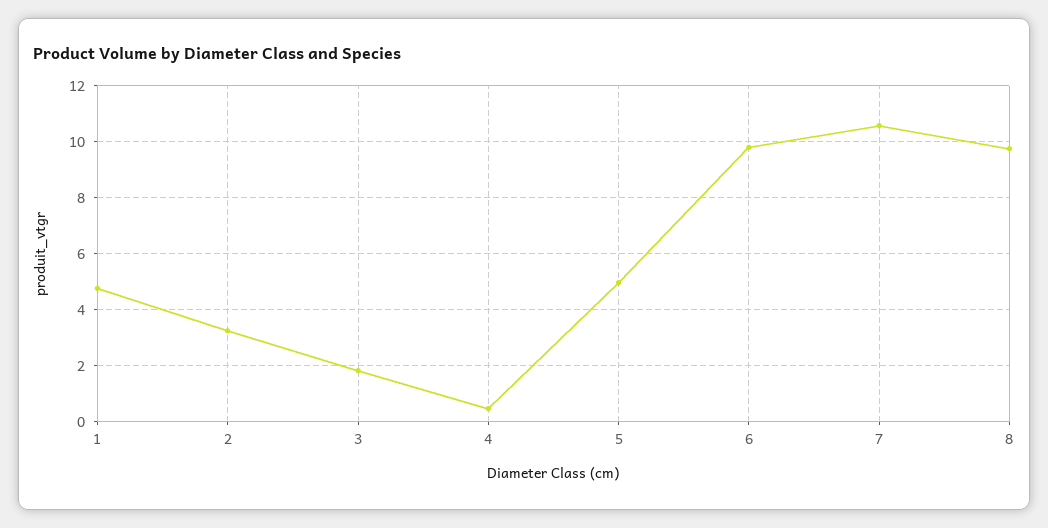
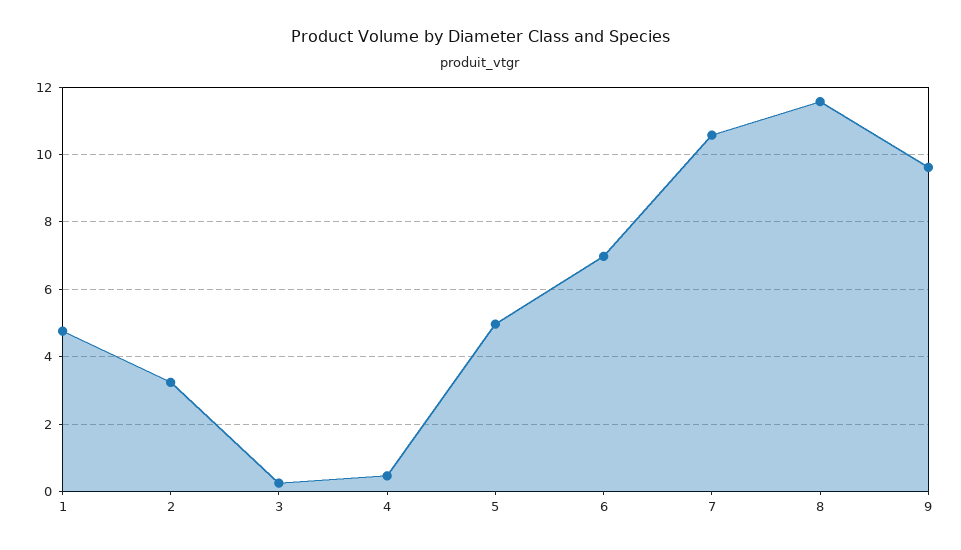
3: 1.75 -> 0.2
6: 9.75 -> 7
8: 9.75 -> 11.6
9: none -> 9.6

